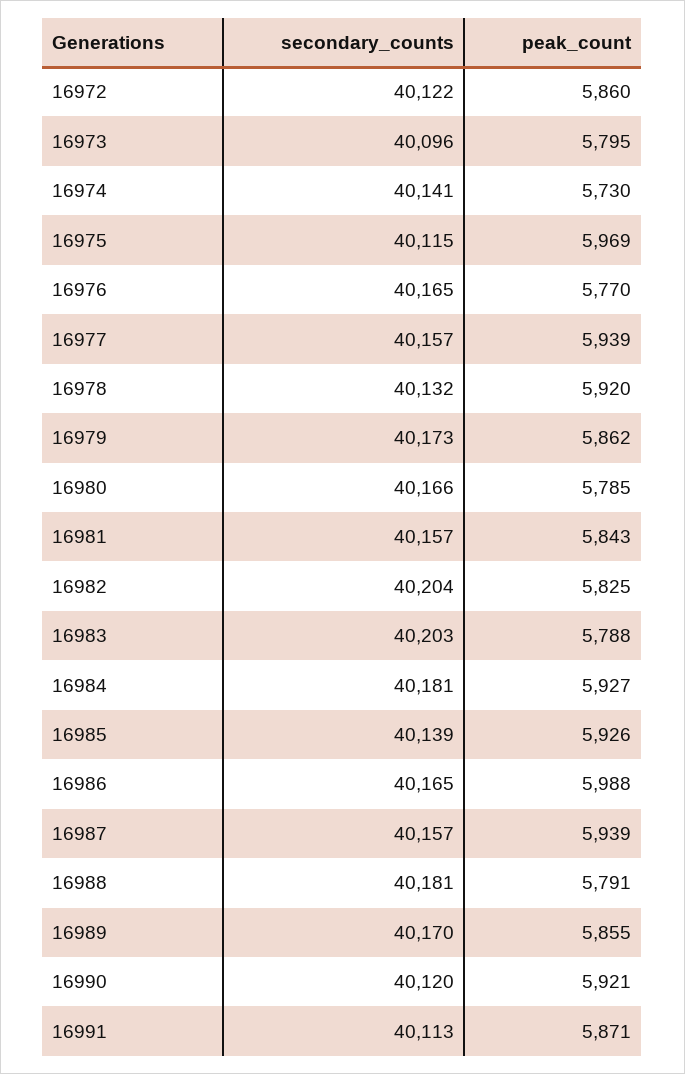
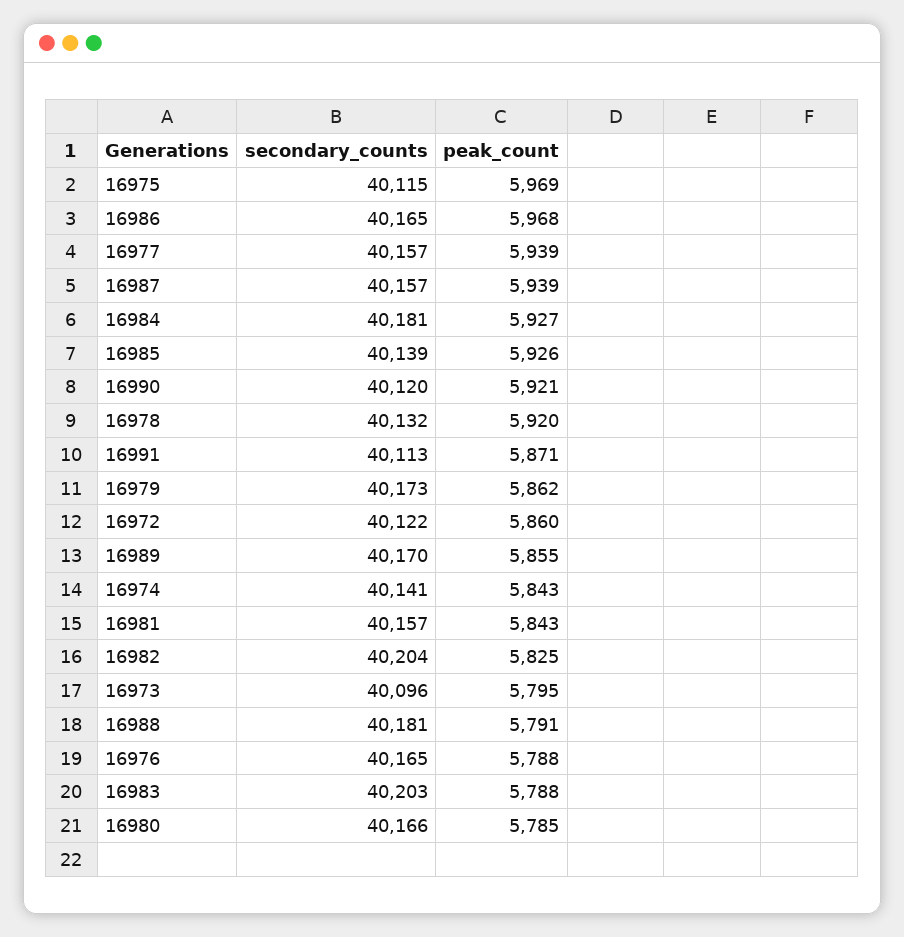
peak_count, 16974: 5730 -> 5843
peak_count, 16976: 5770 -> 5788
peak_count, 16986: 5988 -> 5968

